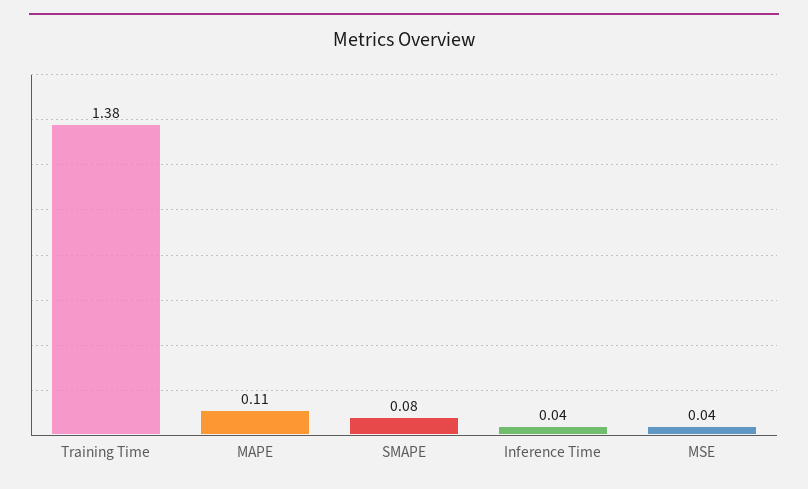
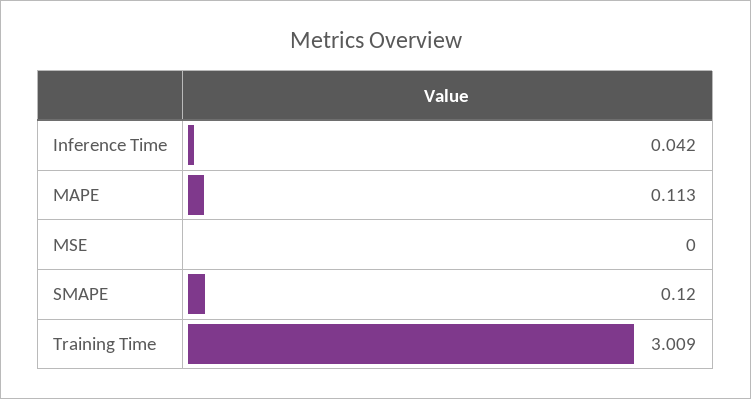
Training Time: 1.38 -> 3.009
SMAPE: 0.08 -> 0.12
MSE: 0.04 -> 0

